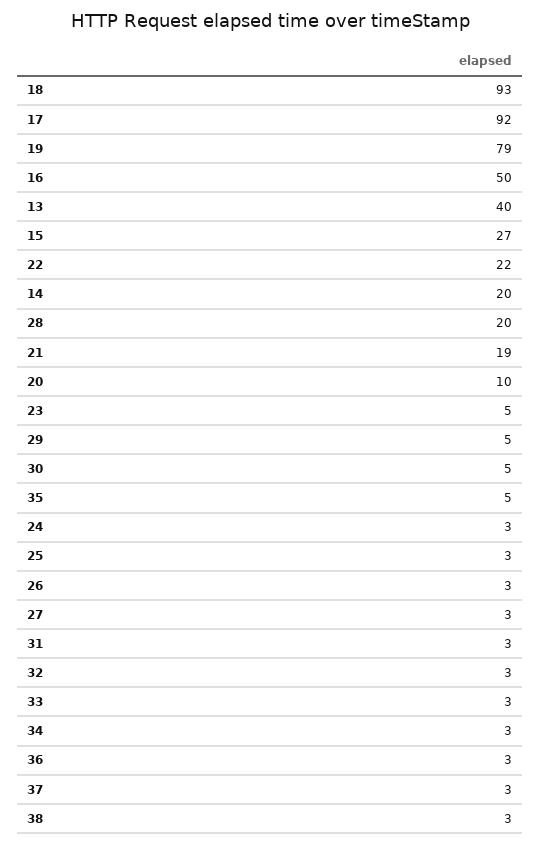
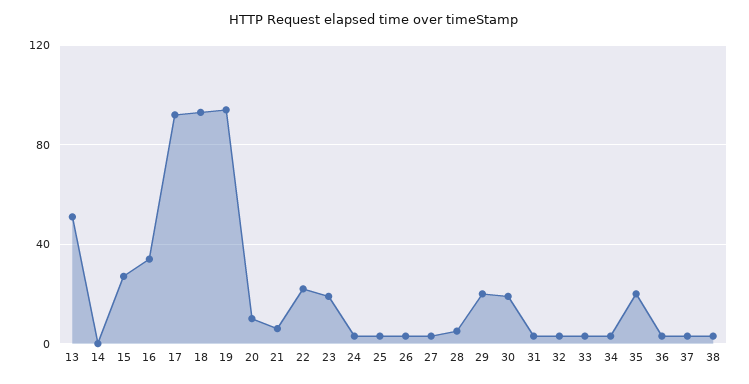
19: 79 -> 95
16: 50 -> 35
13: 40 -> 50
14: 20 -> 0
28: 20 -> 5
21: 19 -> 5
23: 5 -> 20
29: 5 -> 20
30: 5 -> 20
35: 5 -> 20

